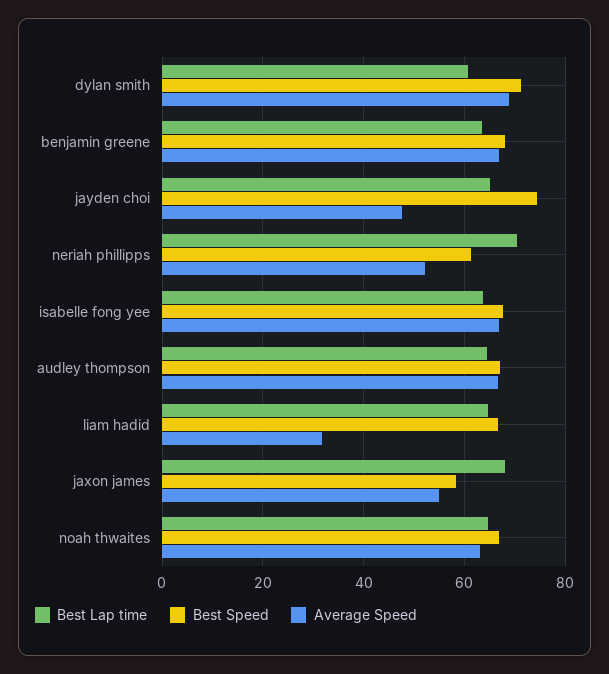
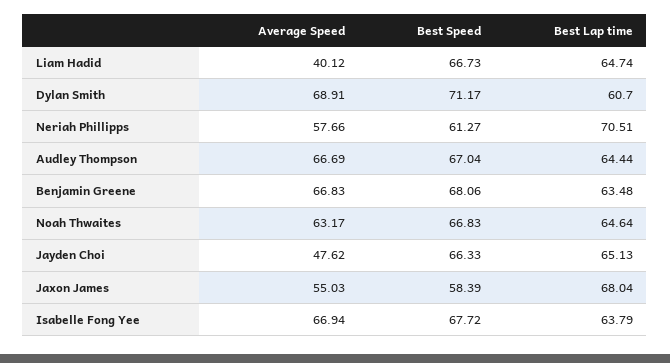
Best Speed, jayden choi: 74 -> 66.33
Average Speed, neriah phillipps: 52 -> 57.66
Average Speed, liam hadid: 32 -> 40.12

